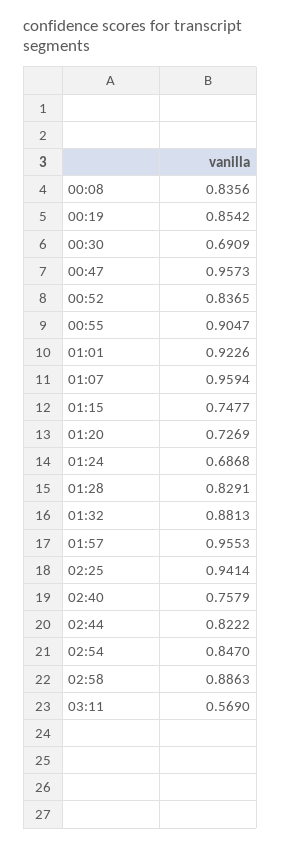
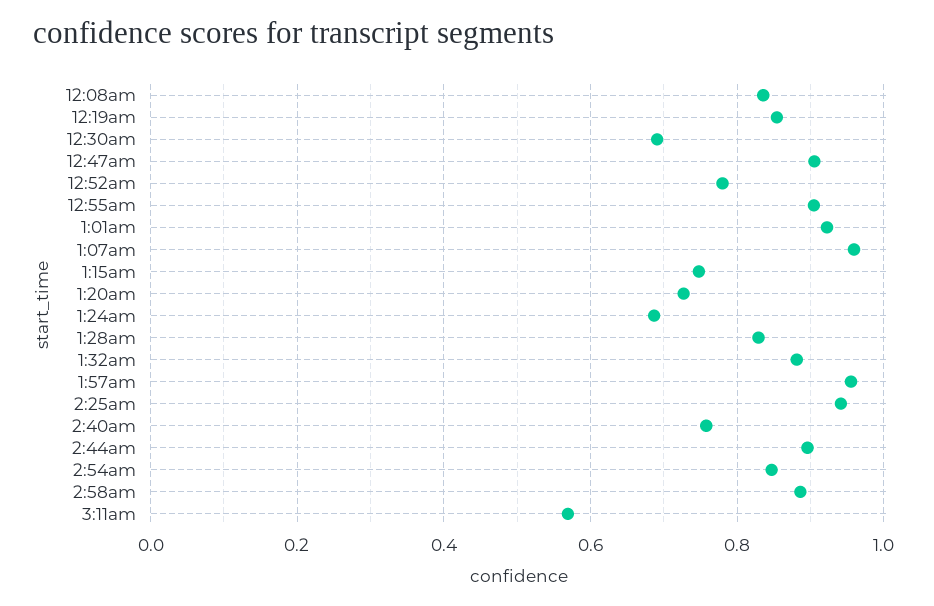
00:47: 0.9573 -> 0.9
00:52: 0.8365 -> 0.78
02:44: 0.8222 -> 0.9

